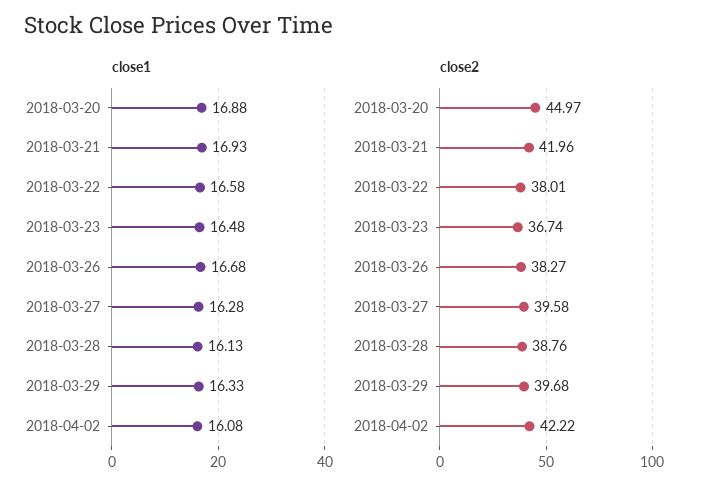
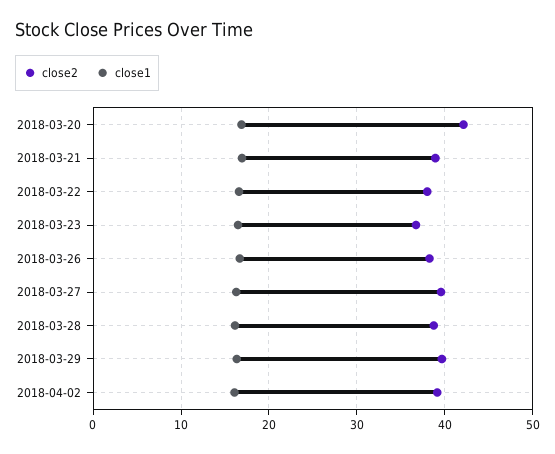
close2, 2018-03-20: 44.97 -> 42
close2, 2018-03-21: 41.96 -> 39
close2, 2018-04-02: 42.22 -> 39

